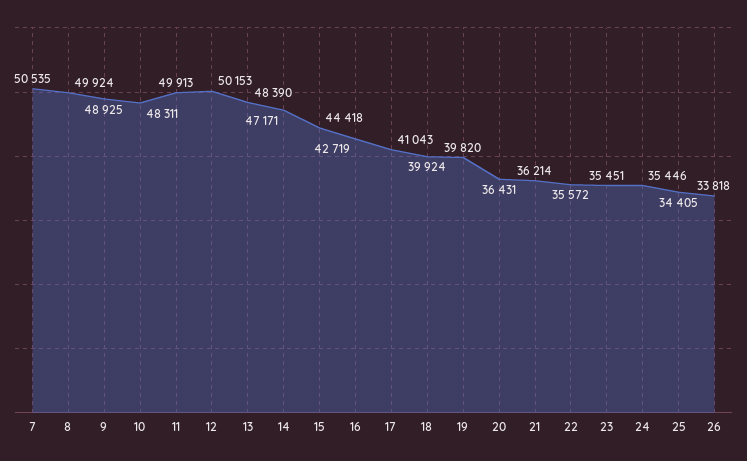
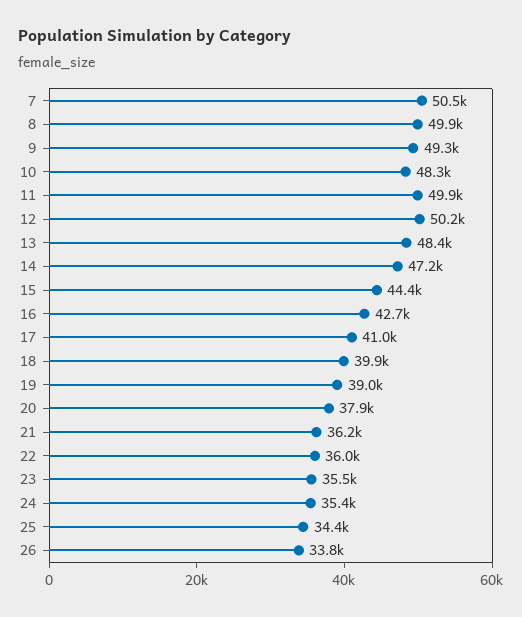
9: 48925 -> 49300
19: 39820 -> 39000
20: 36431 -> 37900
22: 35572 -> 36000

